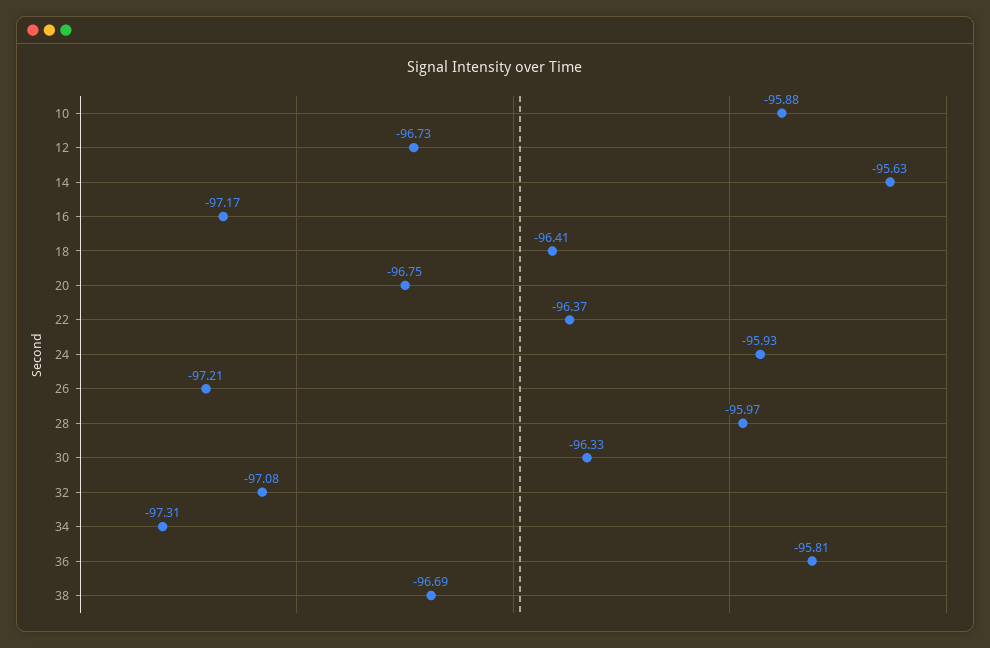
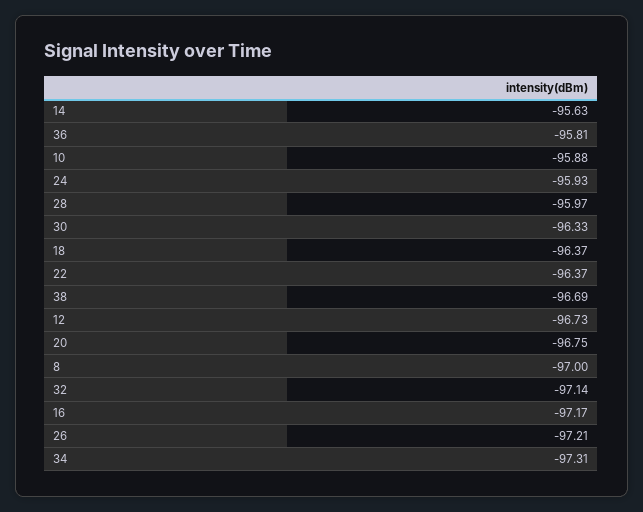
18: -96.41 -> -96.37
32: -97.08 -> -97.14
8: none -> -97

